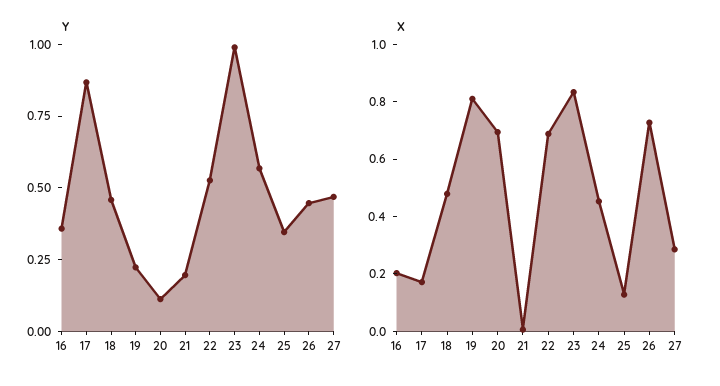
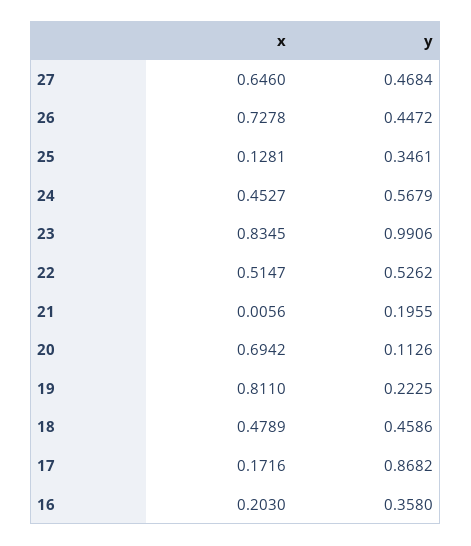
X, 22: 0.7 -> 0.5147
X, 27: 0.3 -> 0.646

